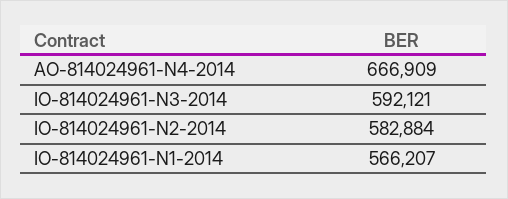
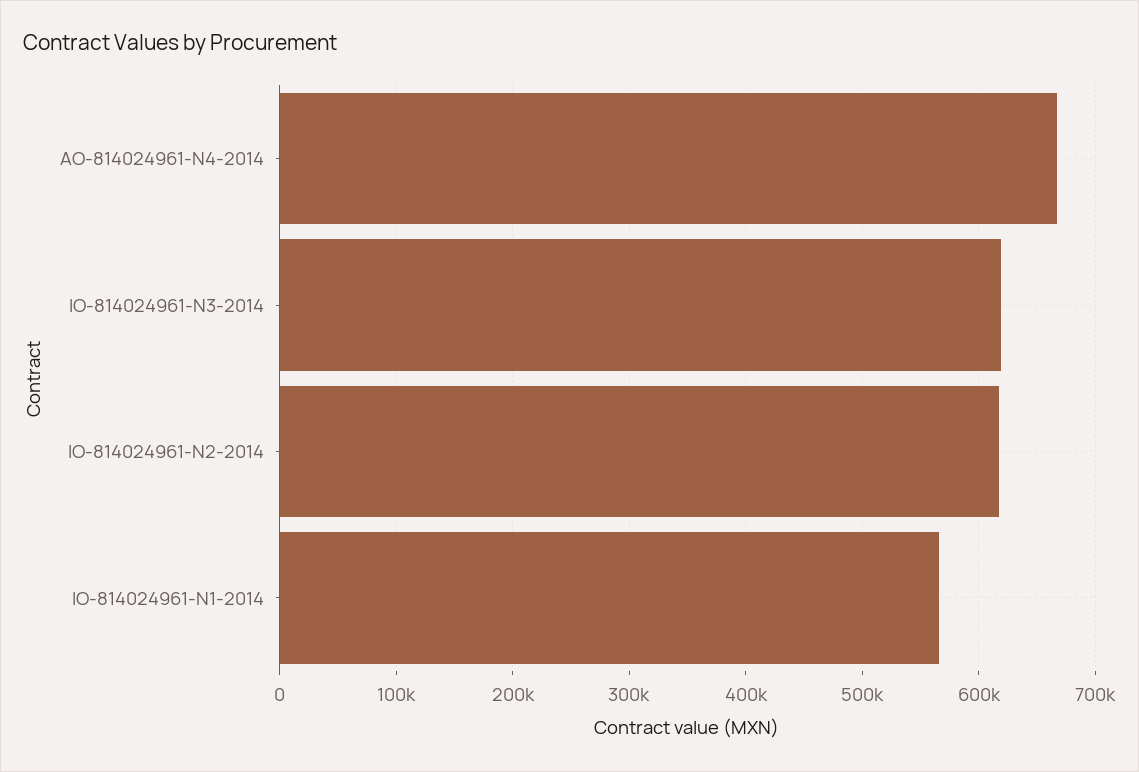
IO-814024961-N3-2014: 592121 -> 620000
IO-814024961-N2-2014: 582884 -> 620000

